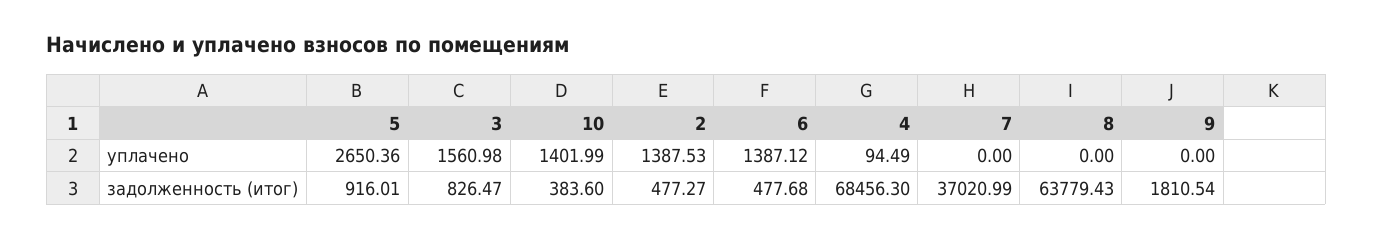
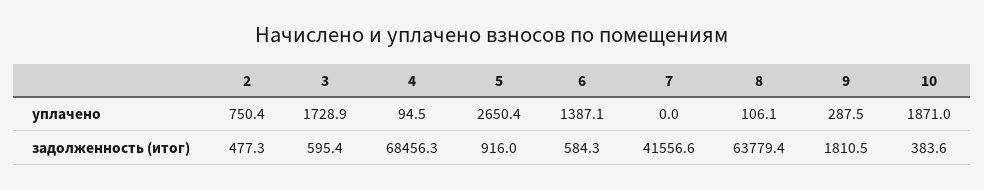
3, уплачено: 1560.98 -> 1728.9
10, уплачено: 1401.99 -> 1871
2, уплачено: 1387.53 -> 750.4
8, уплачено: 0 -> 106.1
9, уплачено: 0 -> 287.5
3, задолженность (итог): 826.47 -> 595.4
6, задолженность (итог): 477.68 -> 584.3
7, задолженность (итог): 37020.99 -> 41556.6

